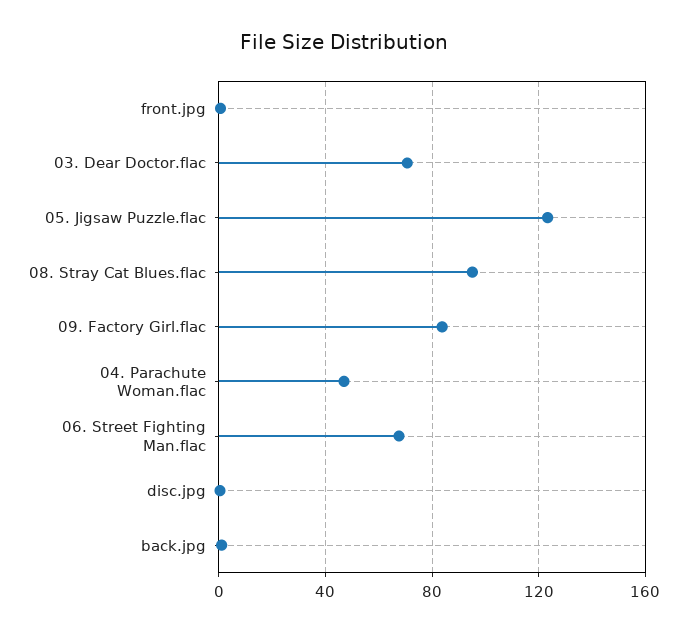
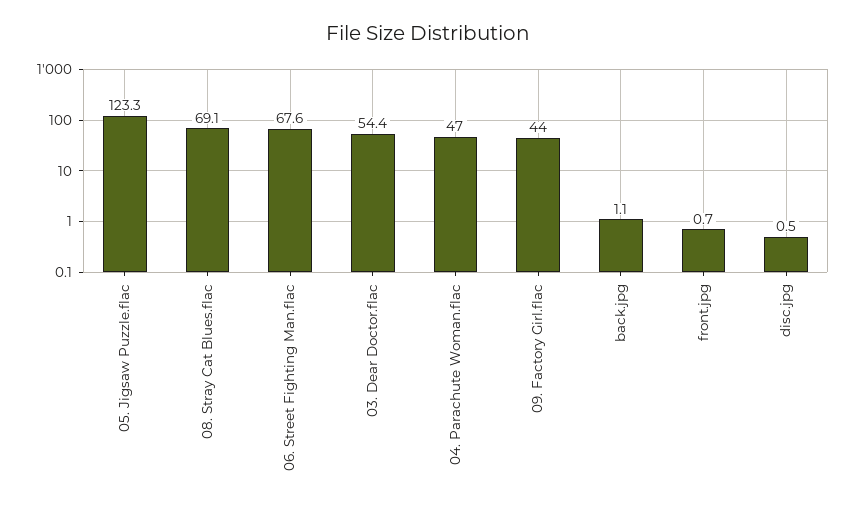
03. Dear Doctor.flac: 70 -> 54.4
08. Stray Cat Blues.flac: 95 -> 69.1
09. Factory Girl.flac: 85 -> 44

